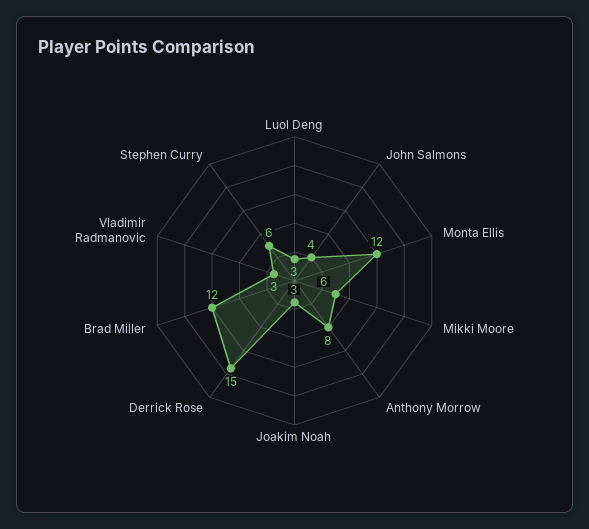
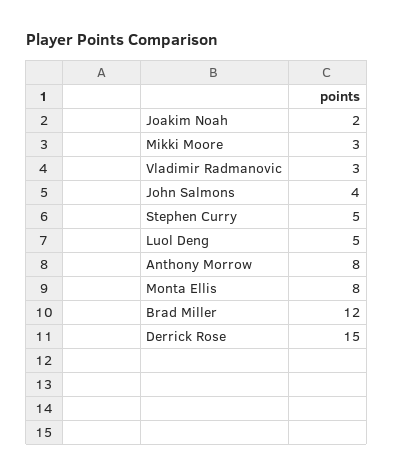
Luol Deng: 3 -> 5
Monta Ellis: 12 -> 8
Mikki Moore: 6 -> 3
Joakim Noah: 3 -> 2
Stephen Curry: 6 -> 5

